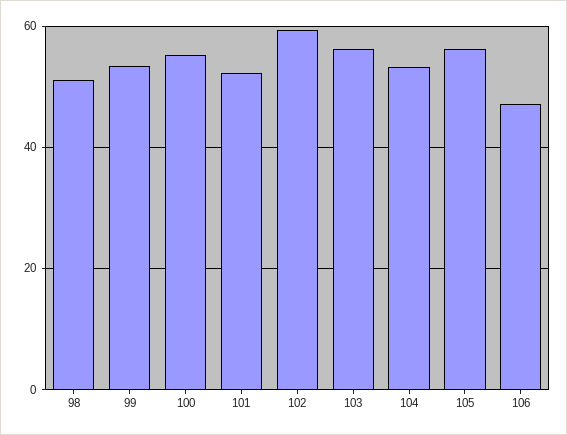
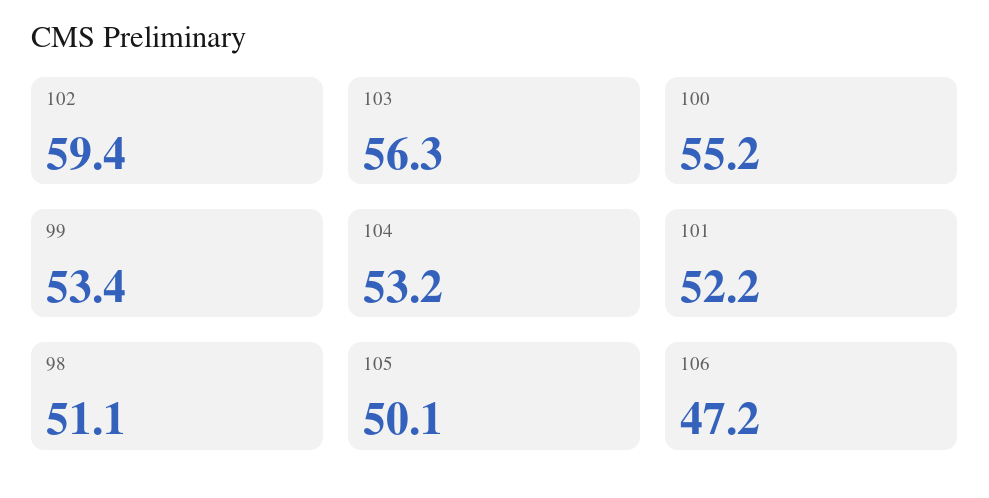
105: 56 -> 50.1

